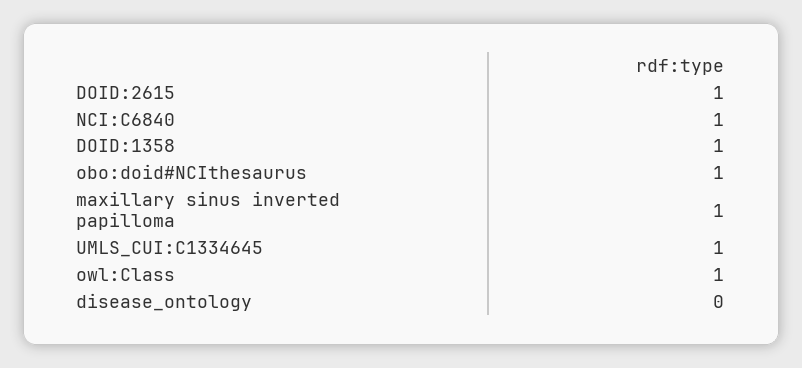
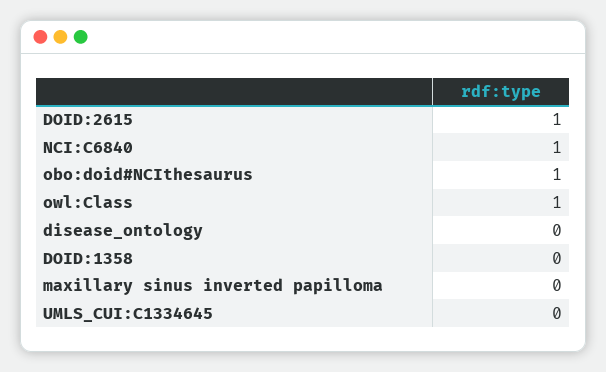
DOID:1358: 1 -> 0
maxillary sinus inverted papilloma: 1 -> 0
UMLS_CUI:C1334645: 1 -> 0

